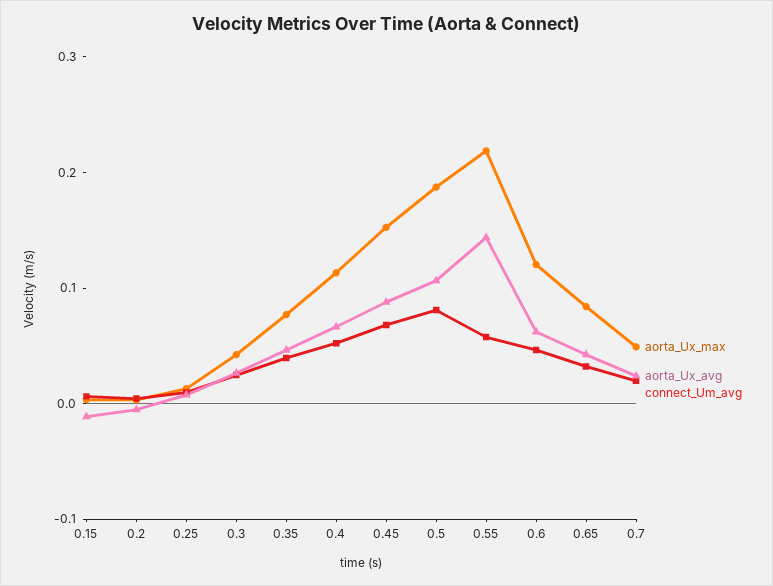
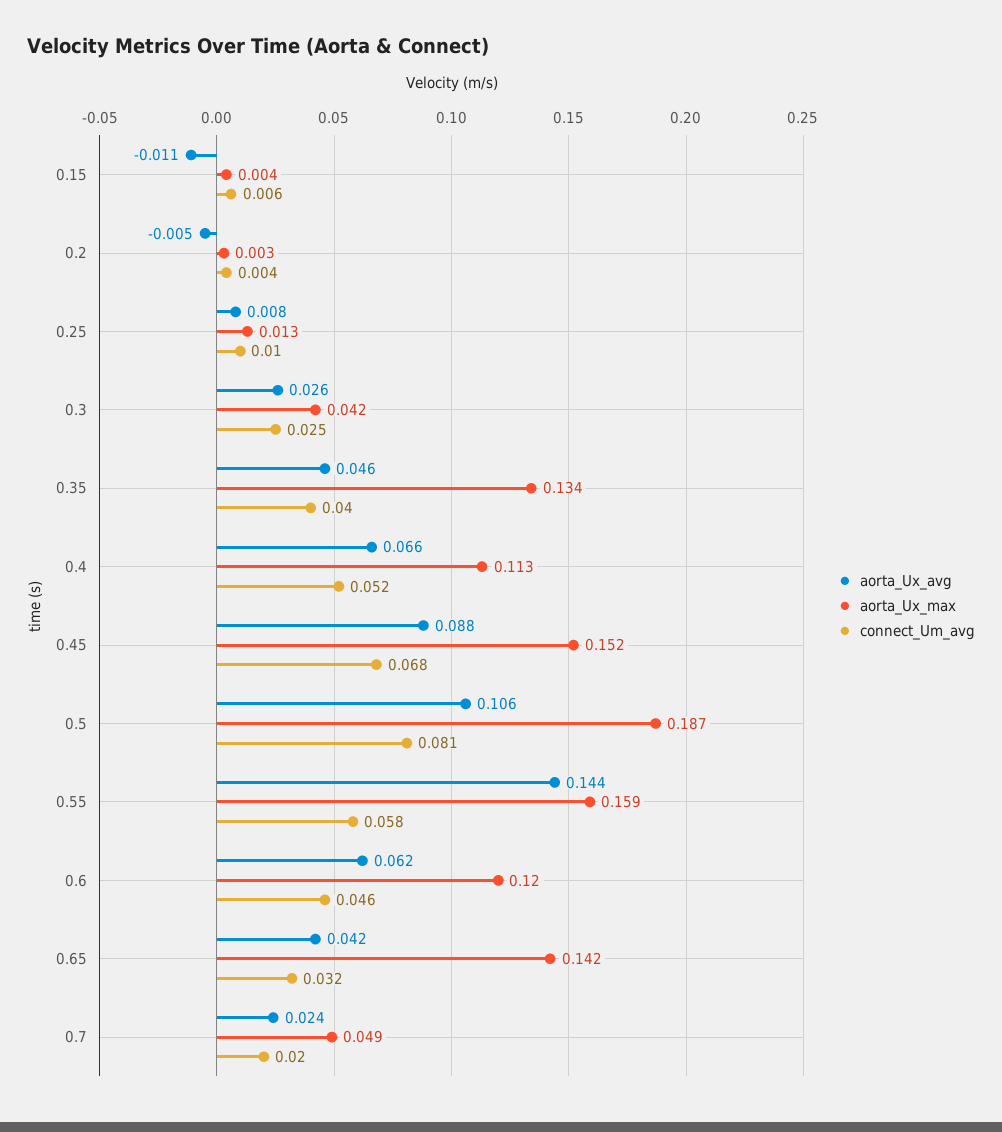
aorta_Ux_max, 0.35: 0.08 -> 0.134
aorta_Ux_max, 0.55: 0.22 -> 0.159
aorta_Ux_max, 0.65: 0.08 -> 0.142

